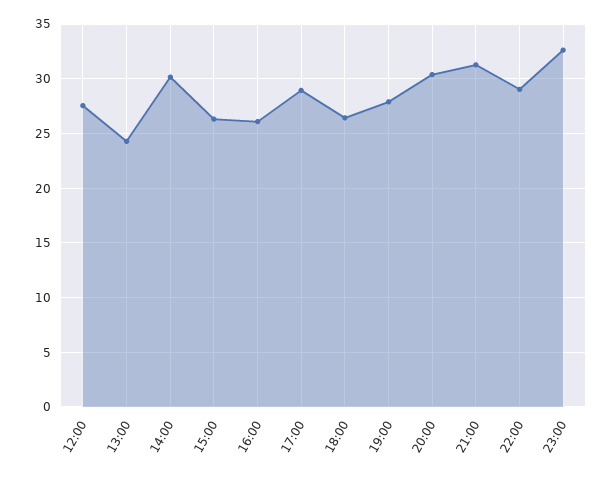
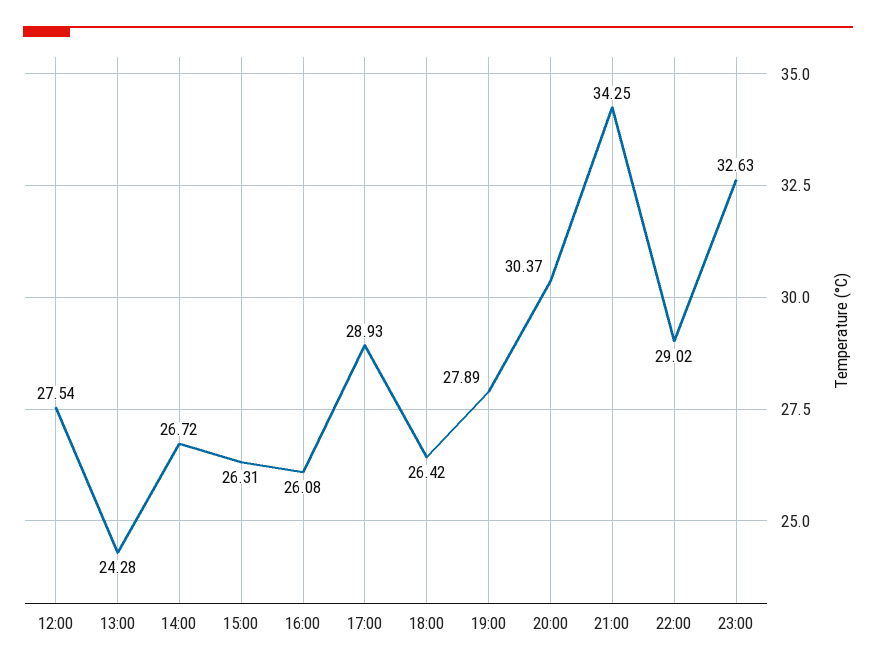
14:00: 30 -> 26.72
21:00: 31 -> 34.25

